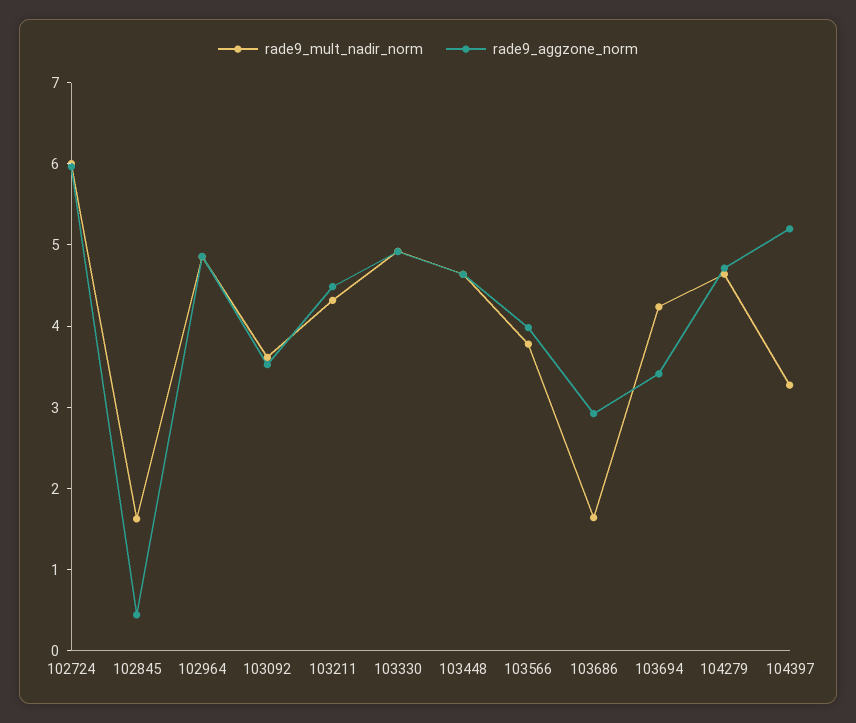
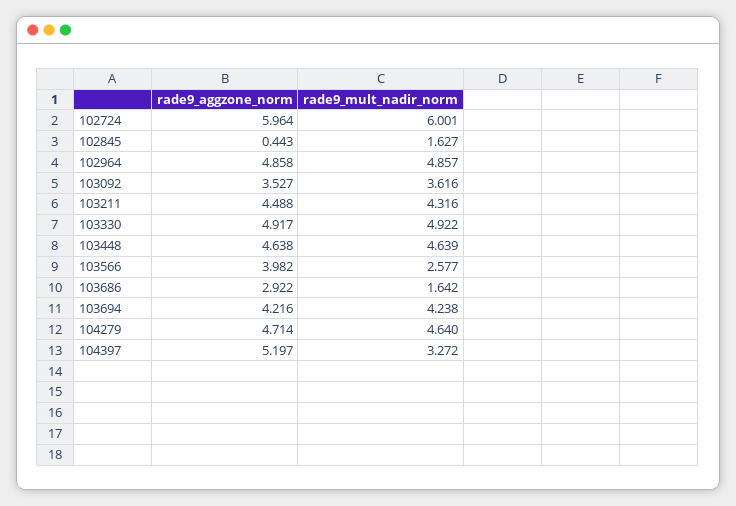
rade9_mult_nadir_norm, 103566: 3.8 -> 2.577
rade9_aggzone_norm, 103694: 3.4 -> 4.216

